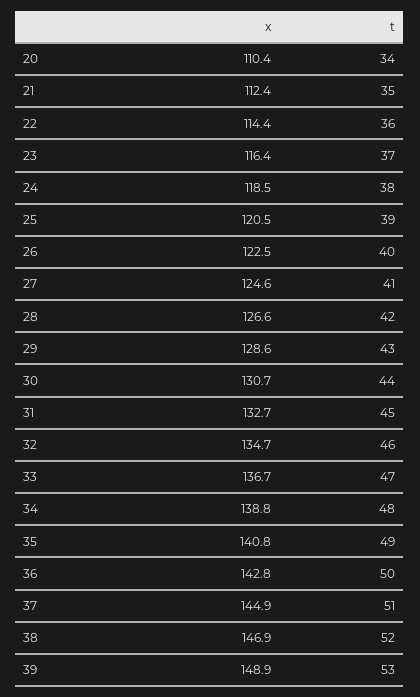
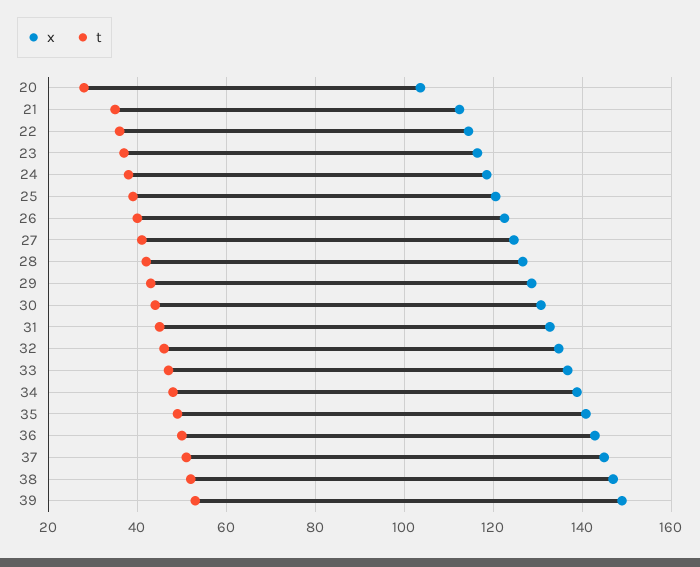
x, 20: 110.4 -> 104
t, 20: 34 -> 28

